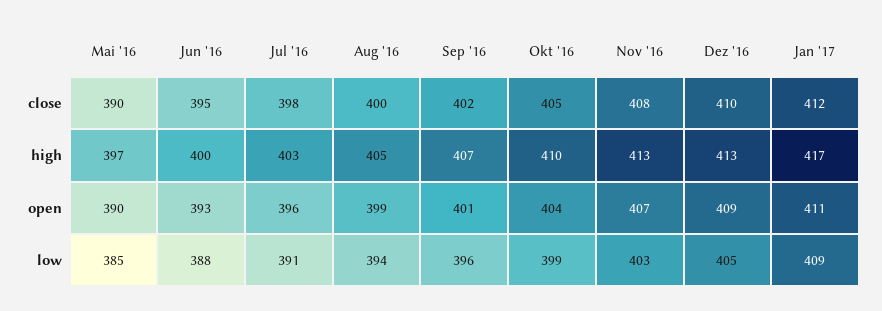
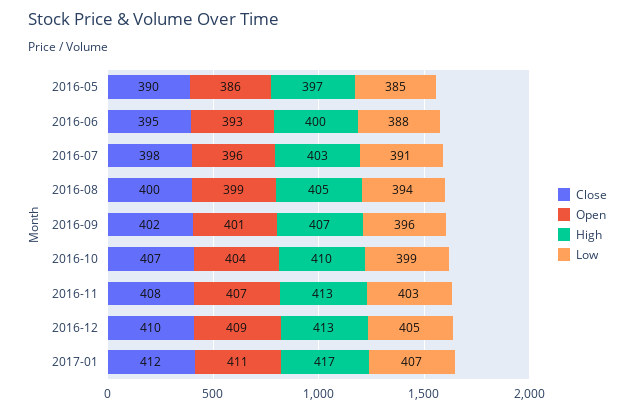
close, Okt '16: 405 -> 407
open, Mai '16: 390 -> 386
low, Jan '17: 409 -> 407

